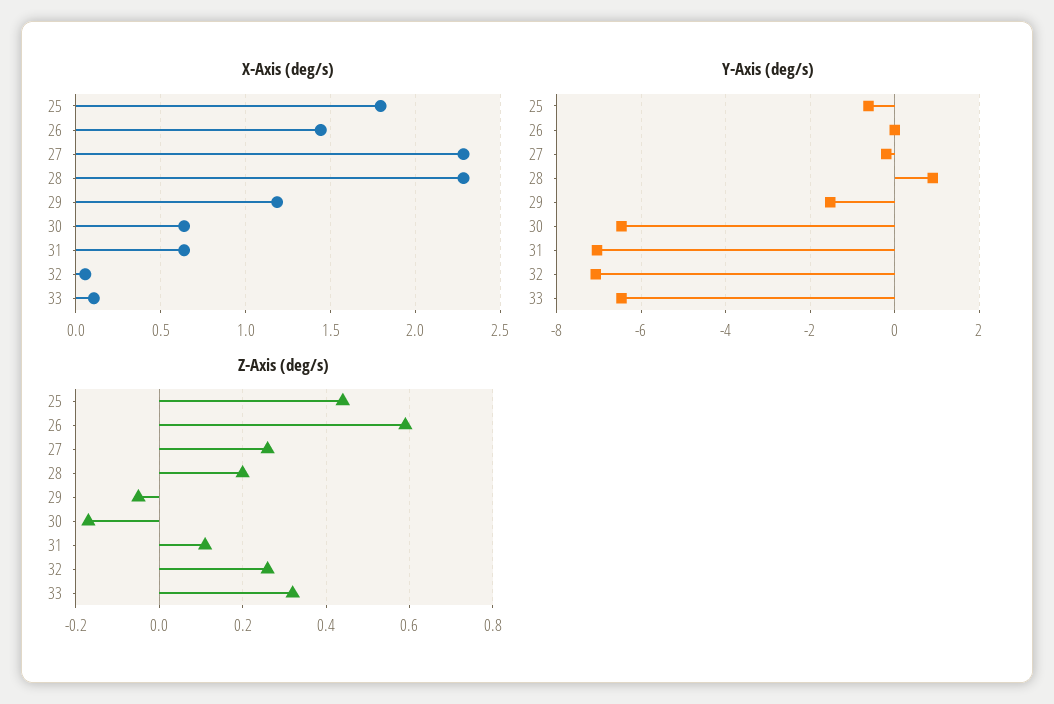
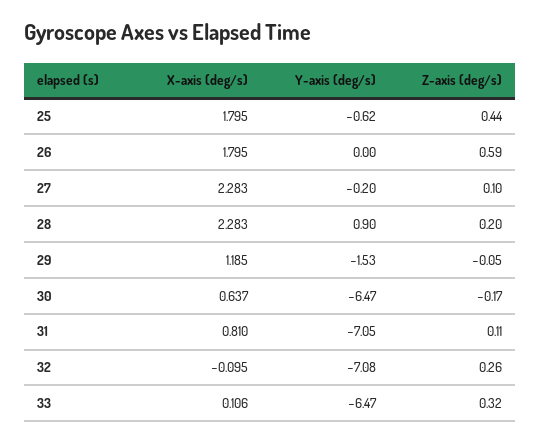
X-Axis (deg/s), 26: 1.45 -> 1.795
X-Axis (deg/s), 31: 0.65 -> 0.81
X-Axis (deg/s), 32: 0.05 -> -0.095
Z-Axis (deg/s), 27: 0.25 -> 0.1

